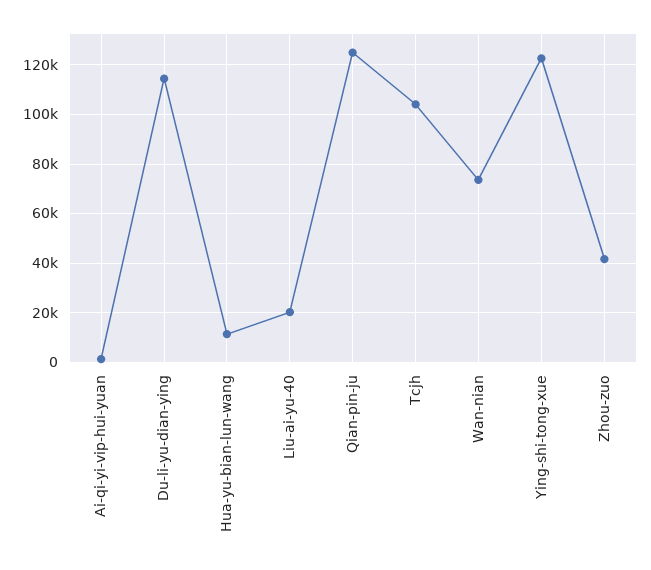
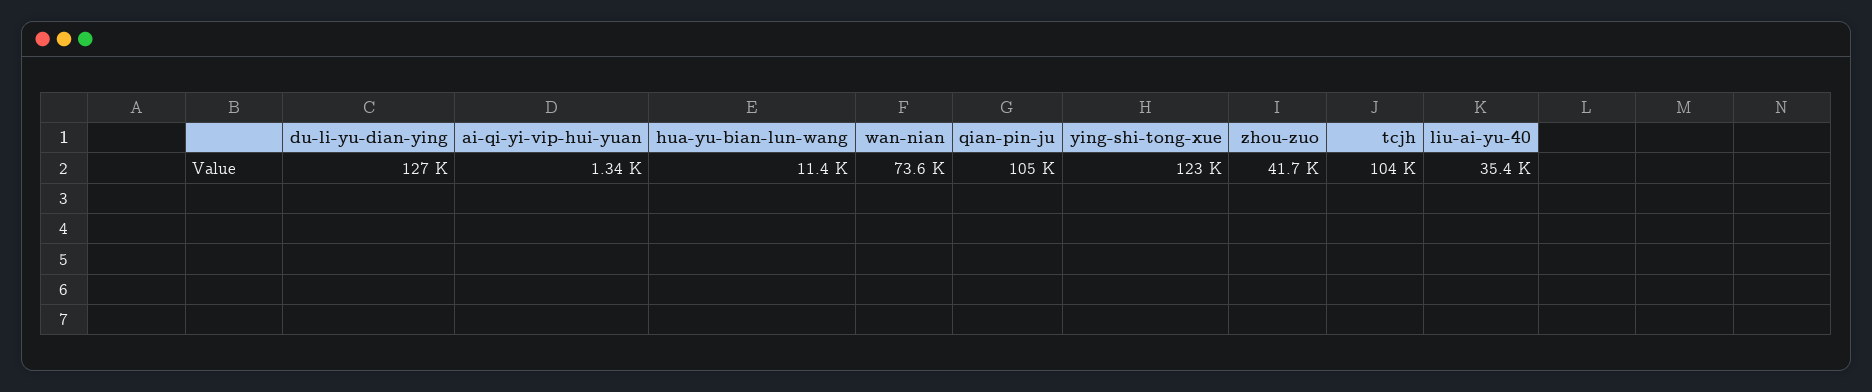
Du-li-yu-dian-ying: 115000 -> 127000
Liu-ai-yu-40: 20000 -> 35400
Qian-pin-ju: 125000 -> 105000

